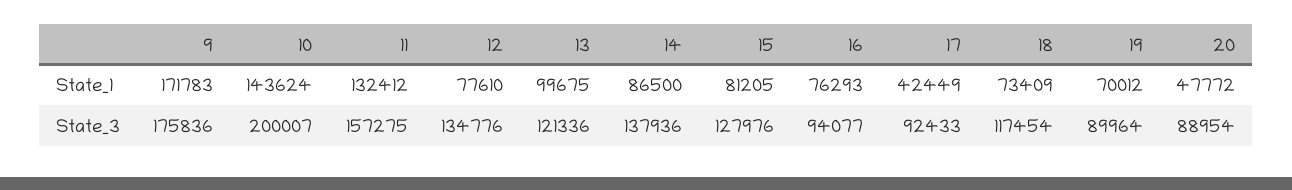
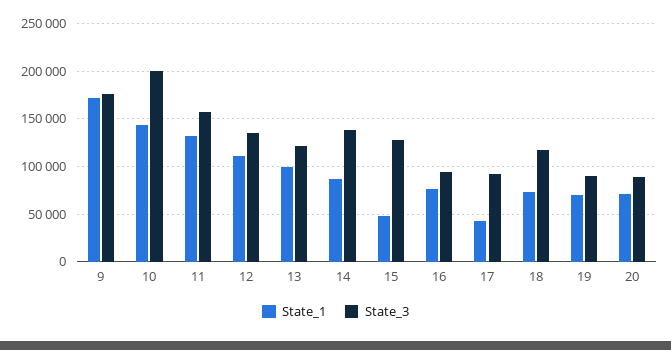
State_1, 12: 77610 -> 110000
State_1, 15: 81205 -> 50000
State_1, 20: 47772 -> 70000

